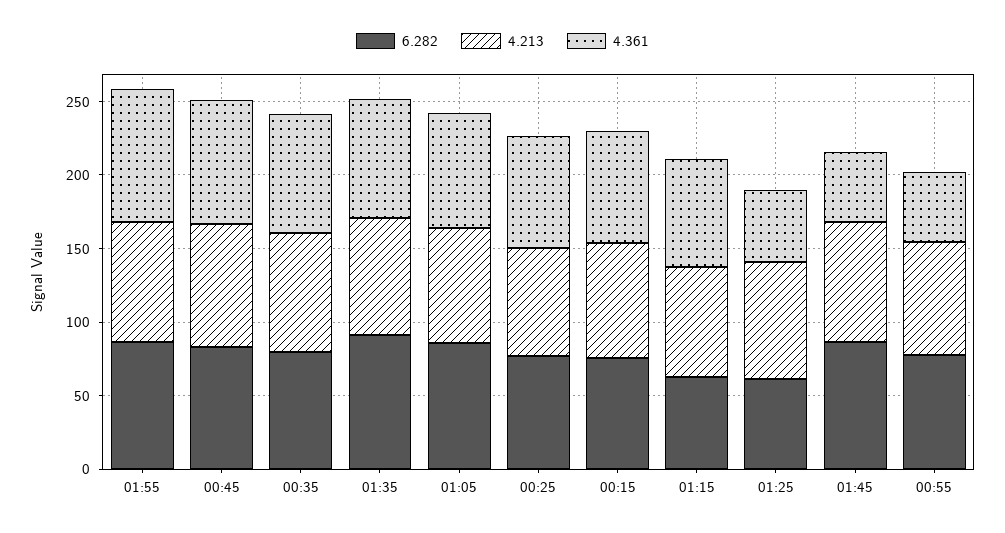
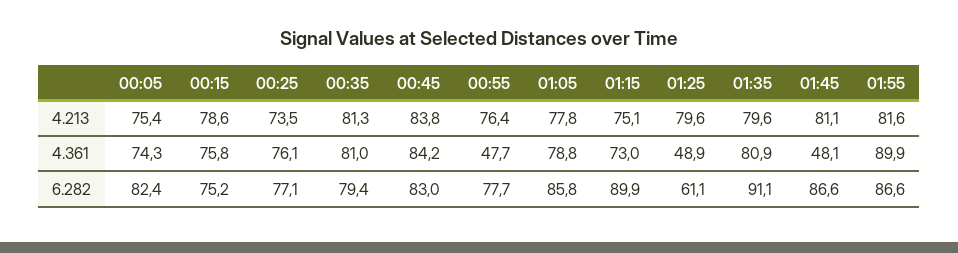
6.282, 01:15: 60 -> 89.9
4.213, 00:05: none -> 75.4
4.361, 00:05: none -> 74.3
6.282, 00:05: none -> 82.4

